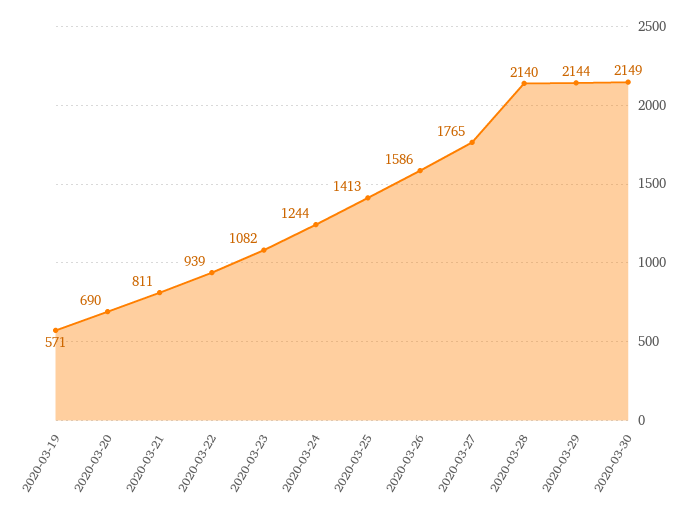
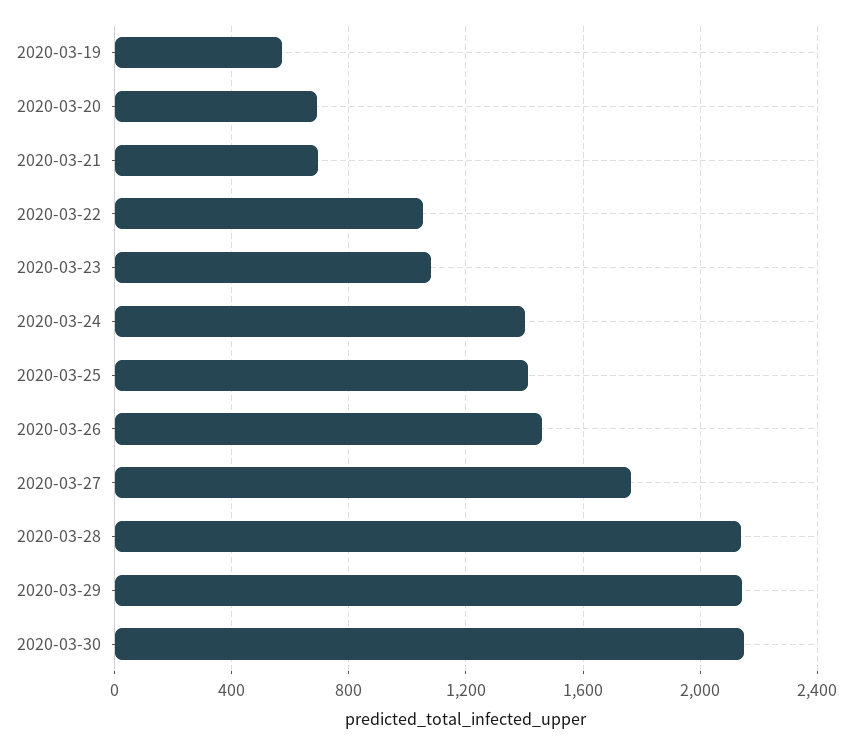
2020-03-21: 811 -> 700
2020-03-22: 939 -> 1050
2020-03-24: 1244 -> 1400
2020-03-26: 1586 -> 1450

